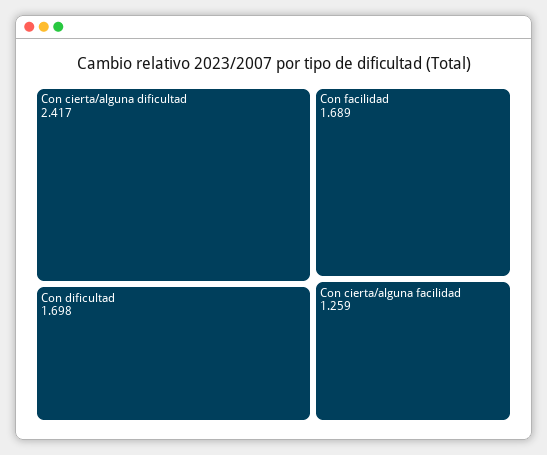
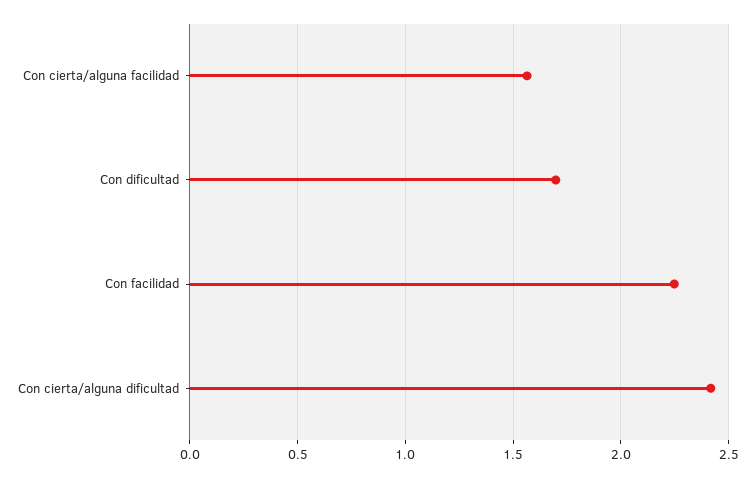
Con facilidad: 1.689 -> 2.25
Con cierta/alguna facilidad: 1.259 -> 1.55

